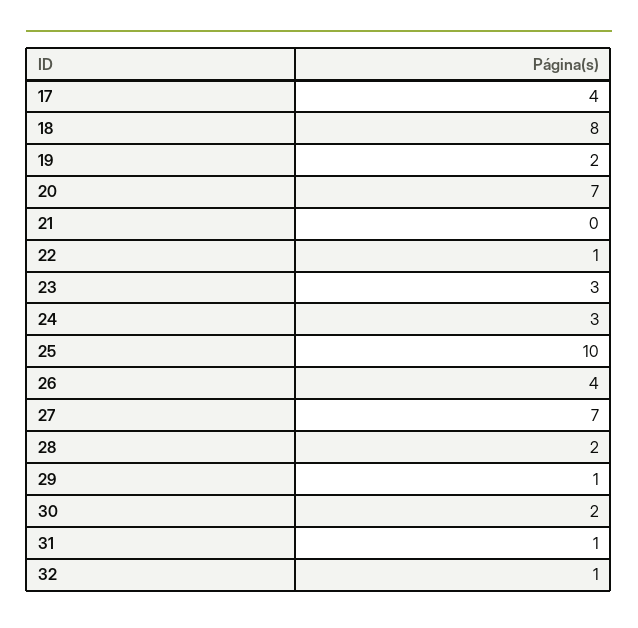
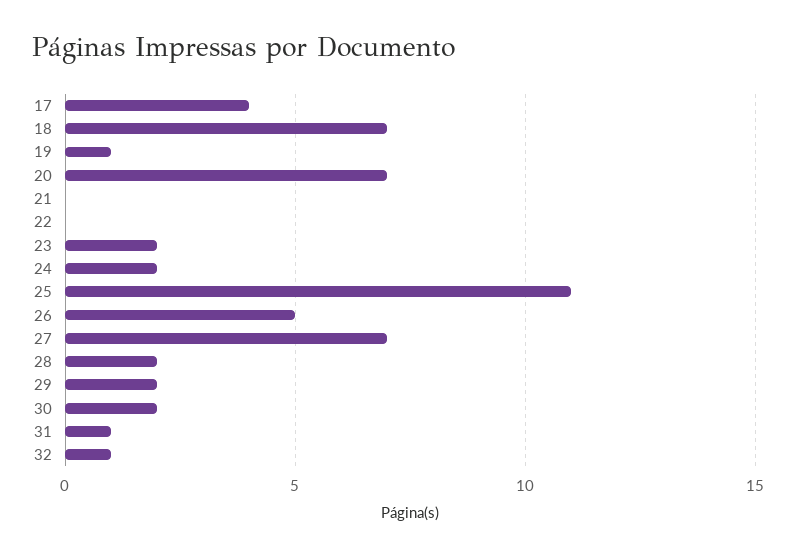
18: 8 -> 7
19: 2 -> 1
22: 1 -> 0
23: 3 -> 2
24: 3 -> 2
25: 10 -> 11
26: 4 -> 5
29: 1 -> 2

